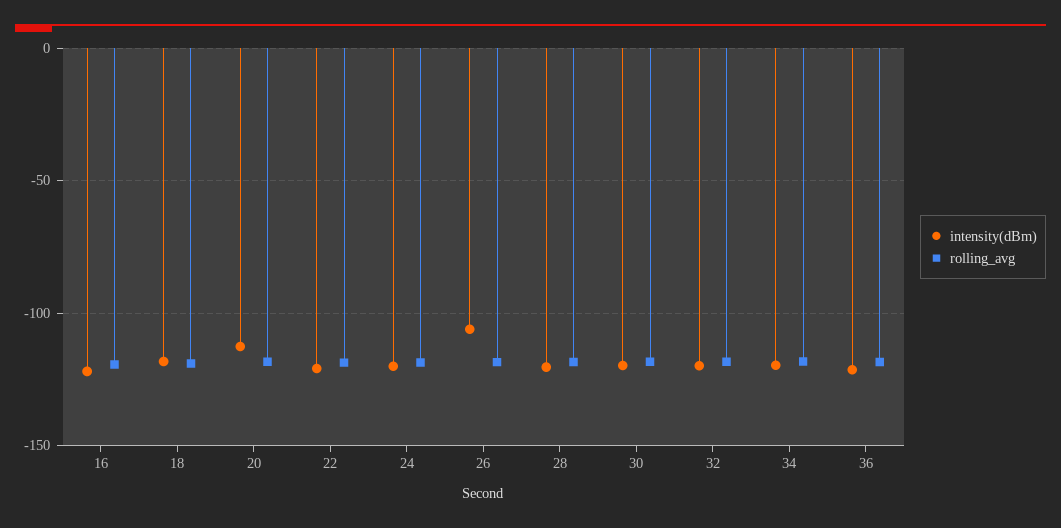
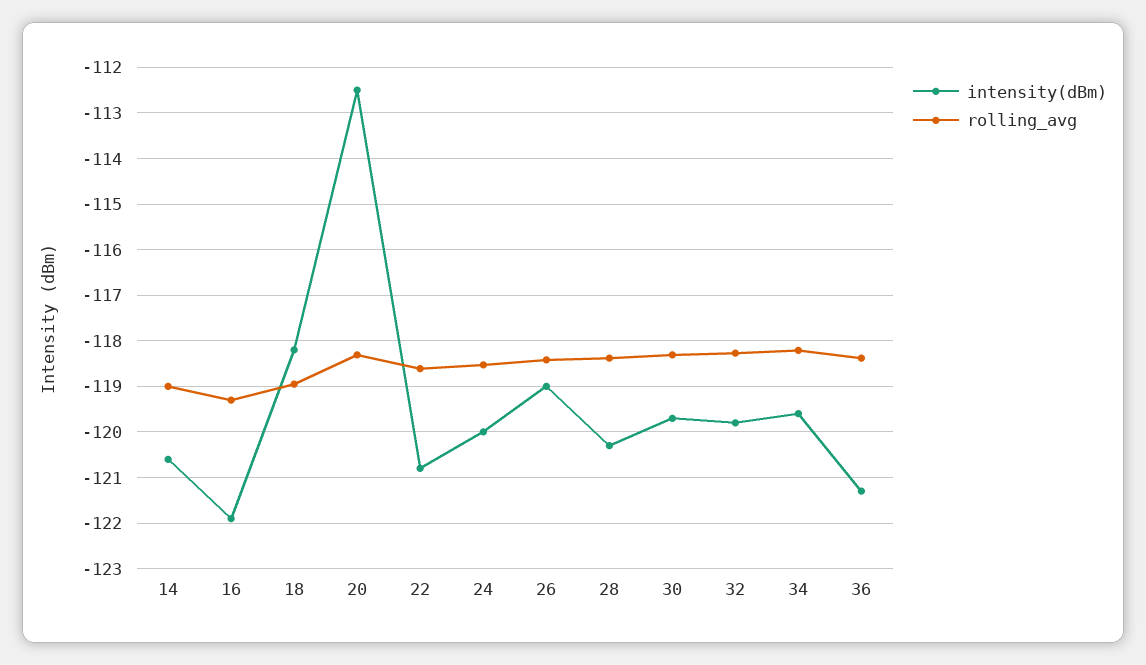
intensity(dBm), 26: -105 -> -119
intensity(dBm), 14: none -> -120.6
rolling_avg, 14: none -> -119

